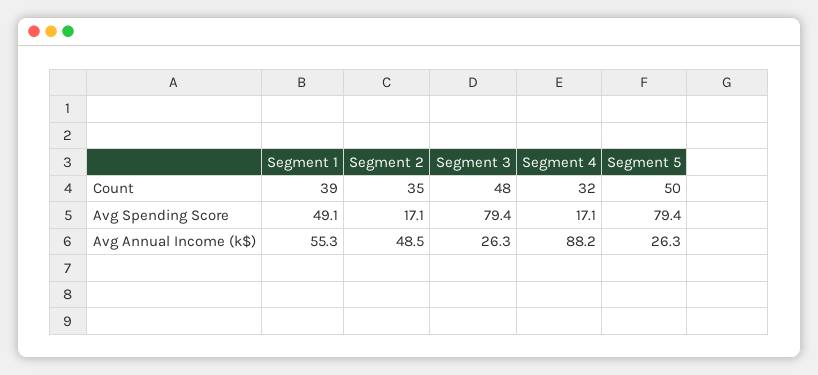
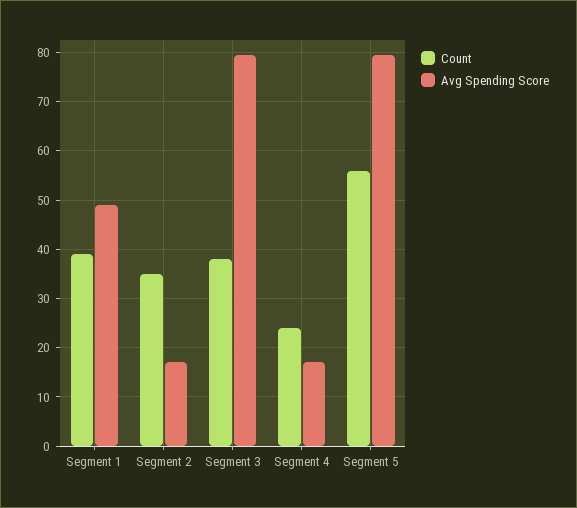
Count, Segment 3: 48 -> 38
Count, Segment 4: 32 -> 24
Count, Segment 5: 50 -> 56
Avg Annual Income (k$), Segment 1: 55.3 -> none
Avg Annual Income (k$), Segment 2: 48.5 -> none
Avg Annual Income (k$), Segment 3: 26.3 -> none
Avg Annual Income (k$), Segment 4: 88.2 -> none
Avg Annual Income (k$), Segment 5: 26.3 -> none

